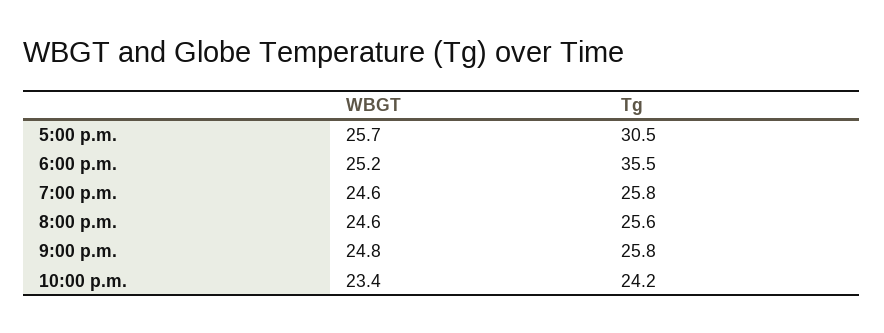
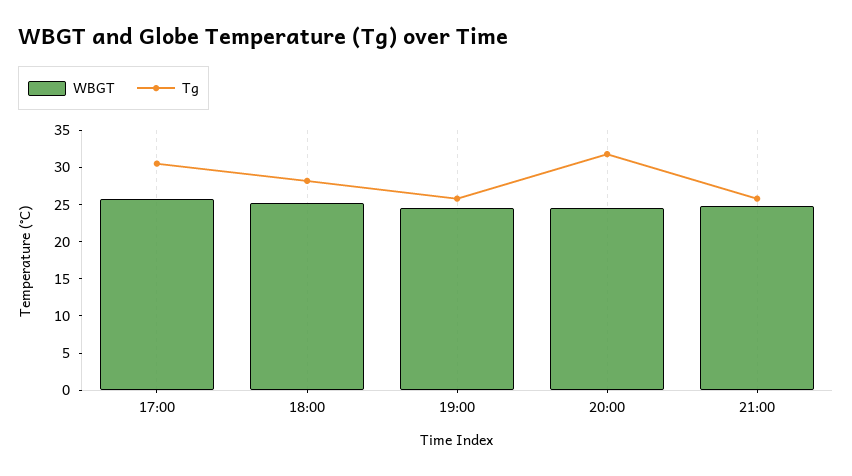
Tg, 6:00 p.m.: 35.5 -> 27.5
Tg, 8:00 p.m.: 25.6 -> 32.5
WBGT, 10:00 p.m.: 23.4 -> none
Tg, 10:00 p.m.: 24.2 -> none

